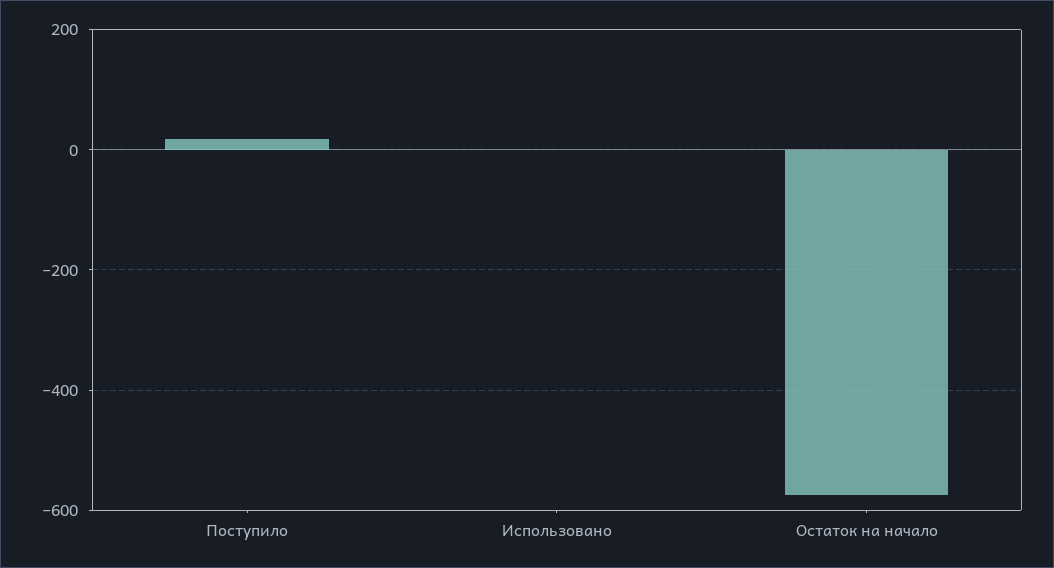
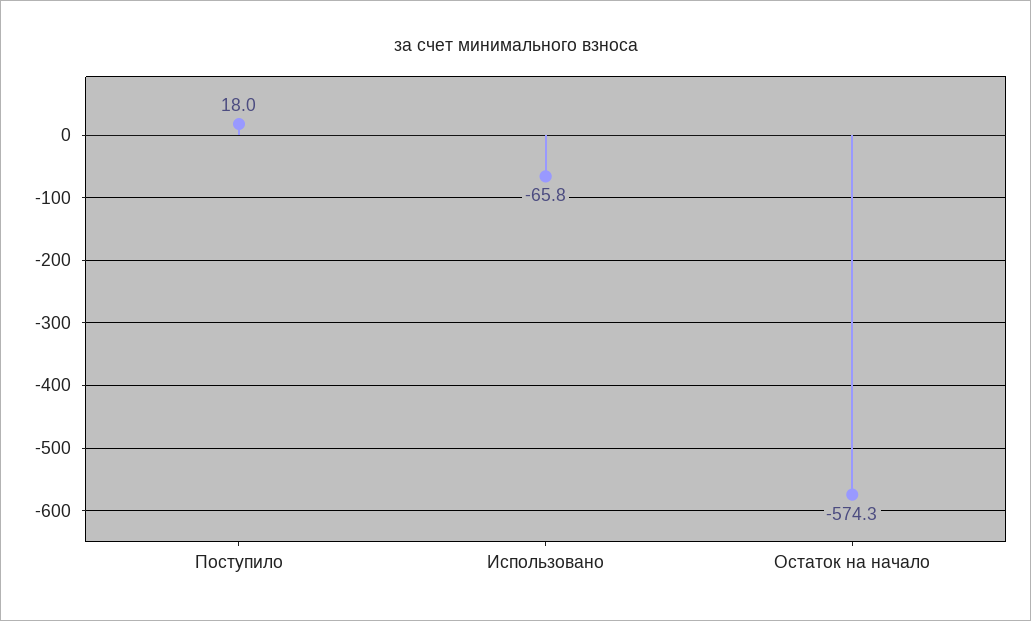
Использовано: 0 -> -65.8

